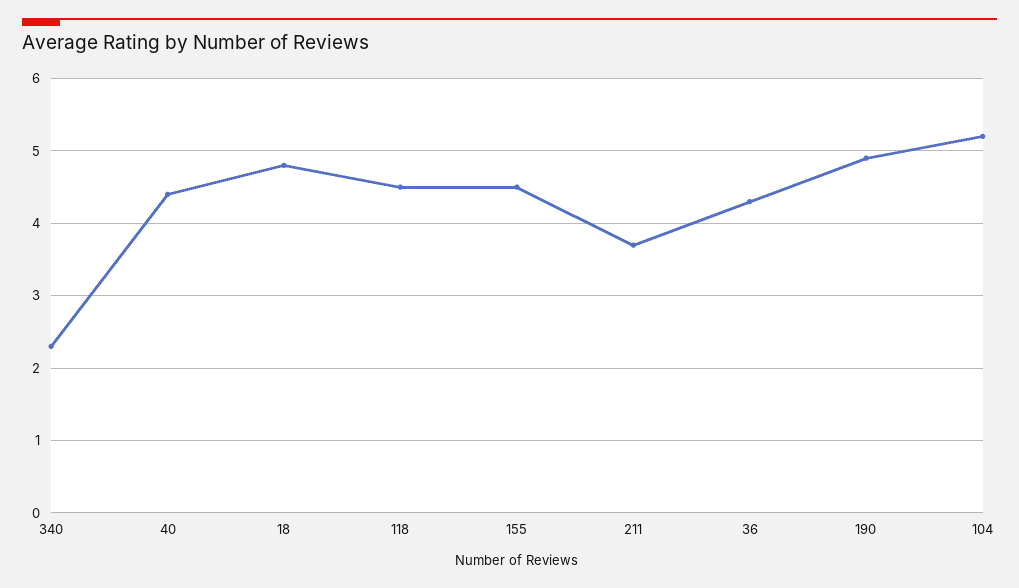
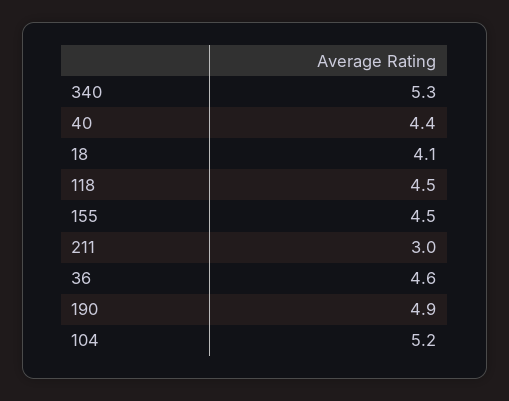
340: 2.3 -> 5.3
18: 4.8 -> 4.1
211: 3.7 -> 3
36: 4.3 -> 4.6

